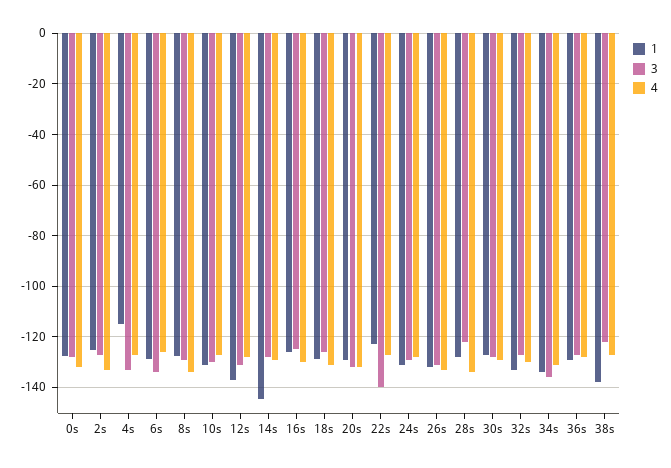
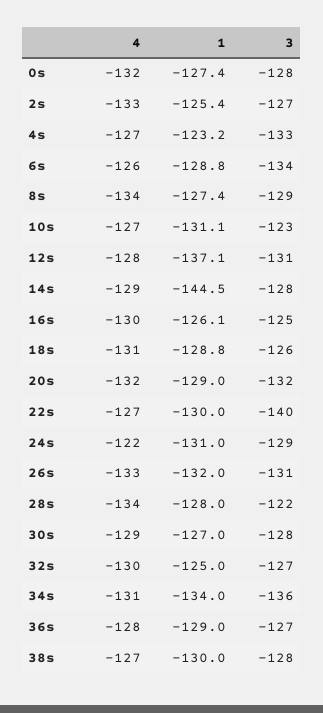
1, 4s: -115 -> -123.2
3, 10s: -130 -> -123
1, 22s: -122.5 -> -130
4, 24s: -127.5 -> -122
1, 32s: -132.5 -> -125
1, 38s: -137.5 -> -130
3, 38s: -122.5 -> -128

